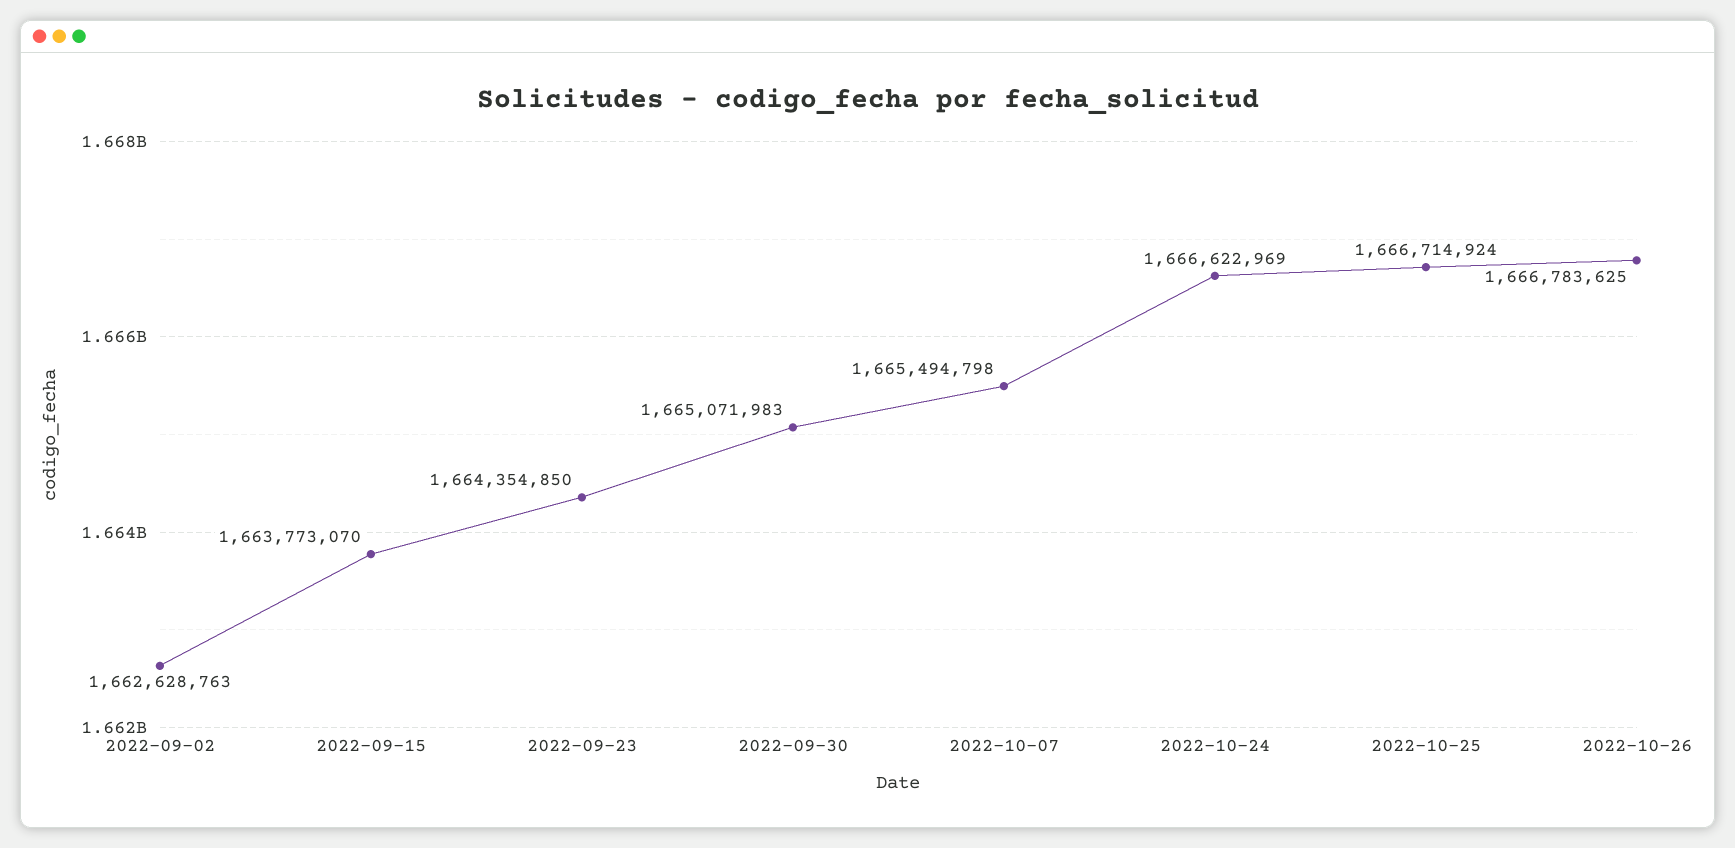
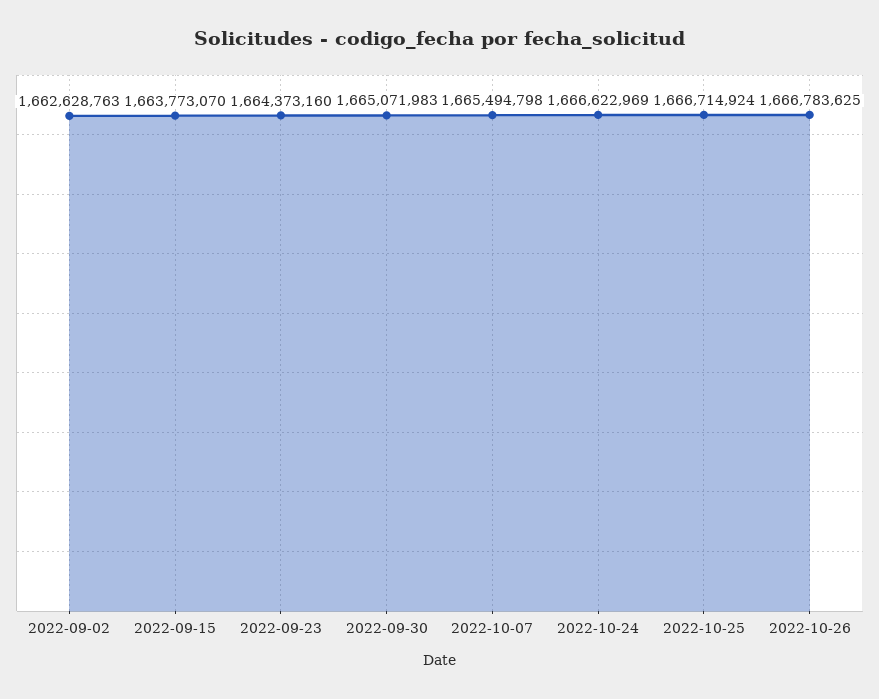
2022-09-23: 1664354850 -> 1664373160

